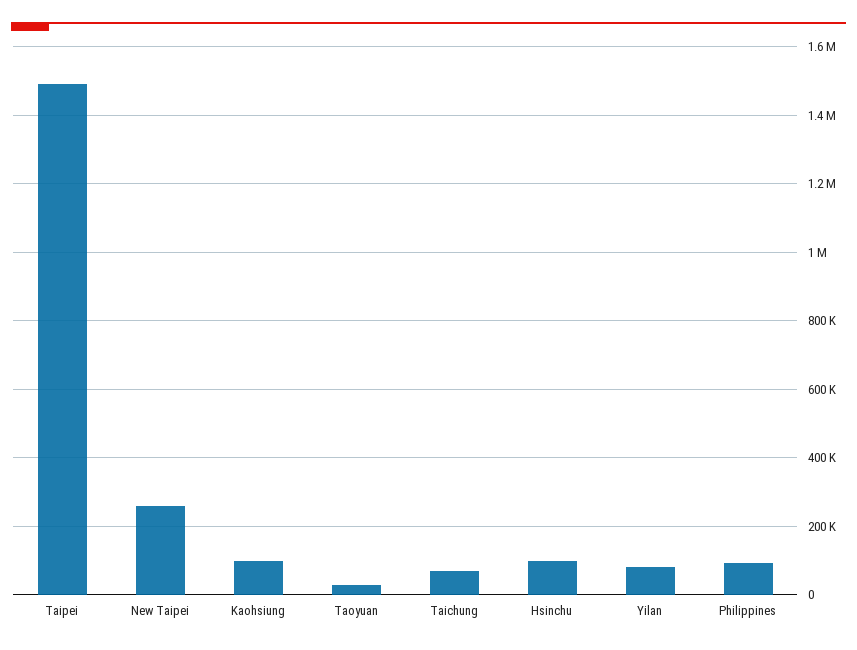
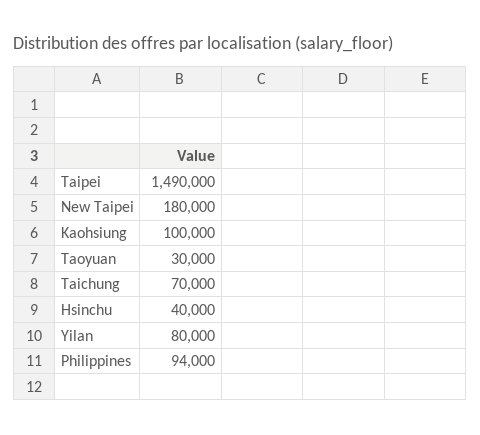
New Taipei: 260000 -> 180000
Hsinchu: 100000 -> 40000

